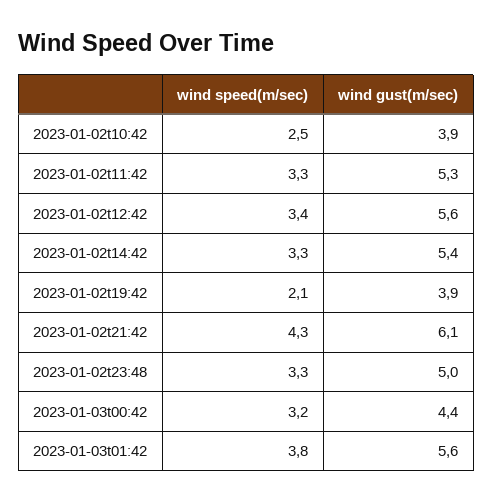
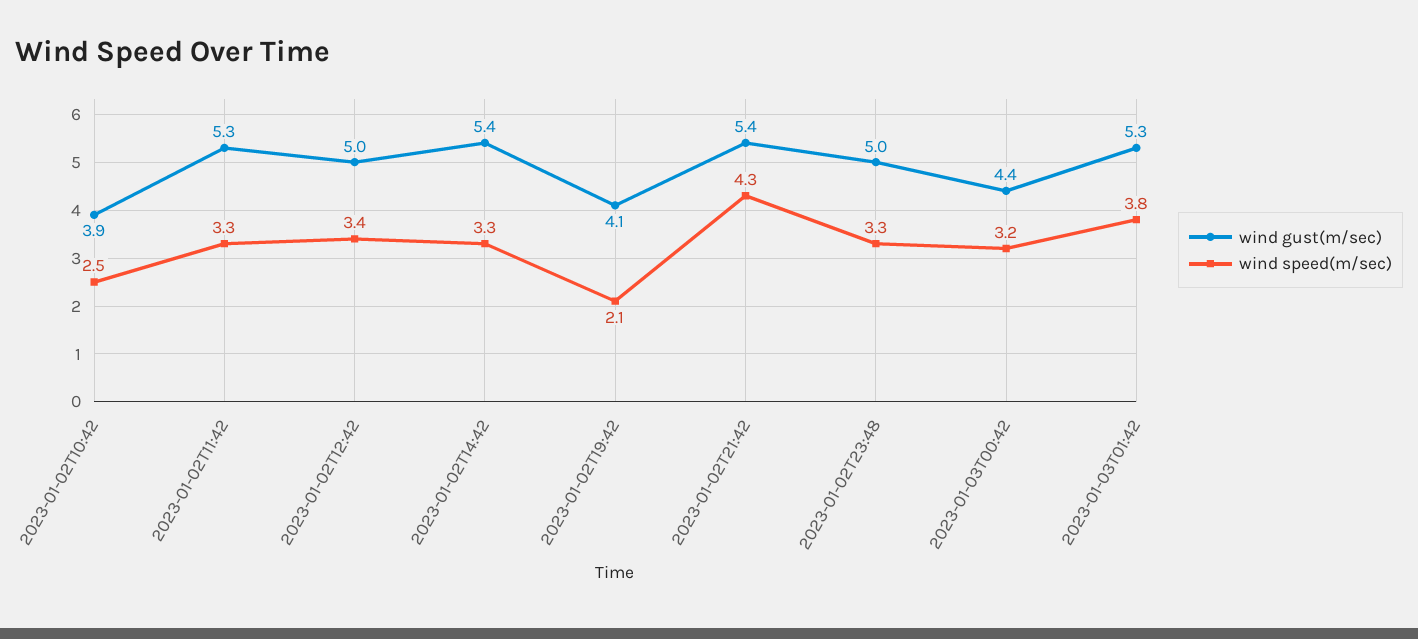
wind gust(m/sec), 2023-01-02t12:42: 5.6 -> 5
wind gust(m/sec), 2023-01-02t19:42: 3.9 -> 4.1
wind gust(m/sec), 2023-01-02t21:42: 6.1 -> 5.4
wind gust(m/sec), 2023-01-03t01:42: 5.6 -> 5.3

